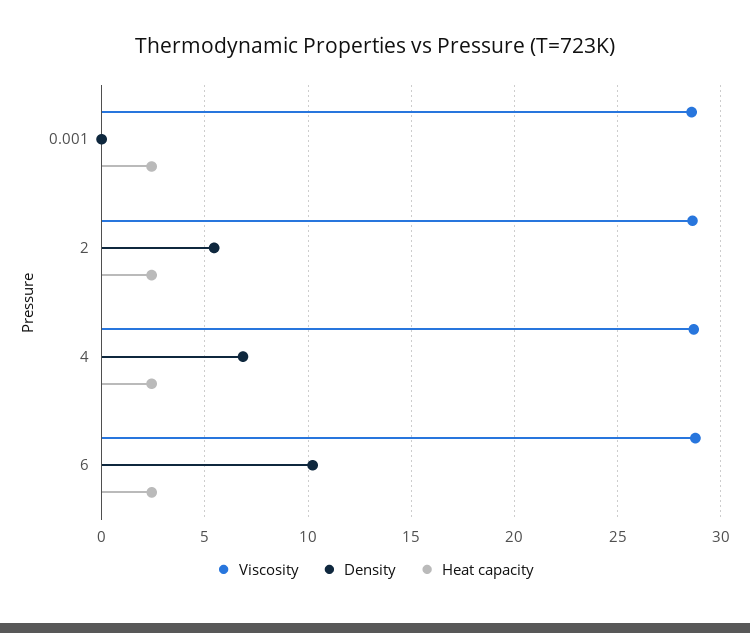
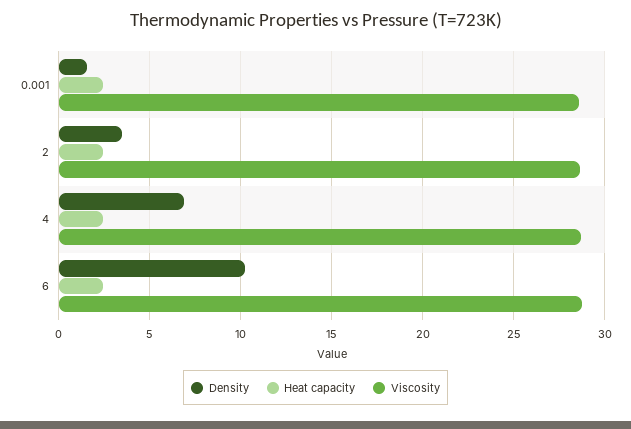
Density, 0.001: 0 -> 1.5
Density, 2: 5.5 -> 3.5

